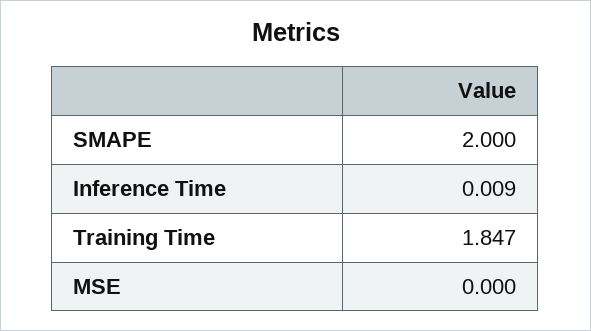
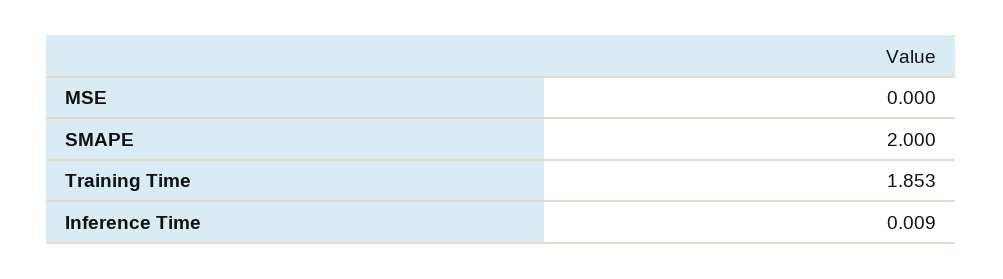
Training Time: 1.847 -> 1.853

